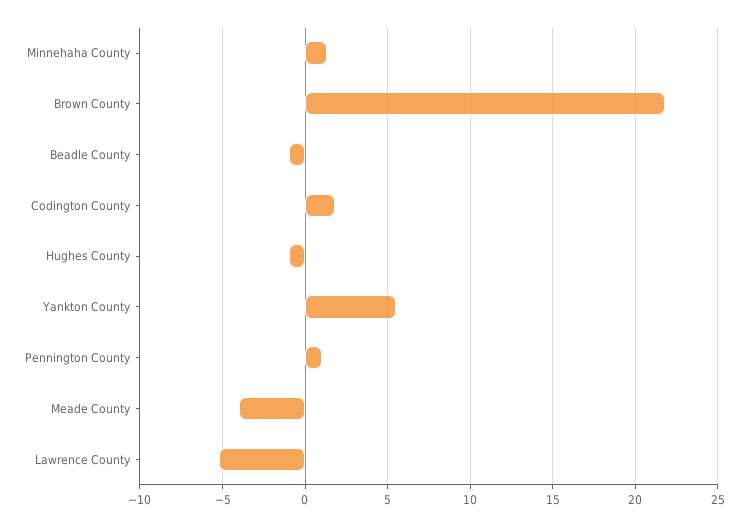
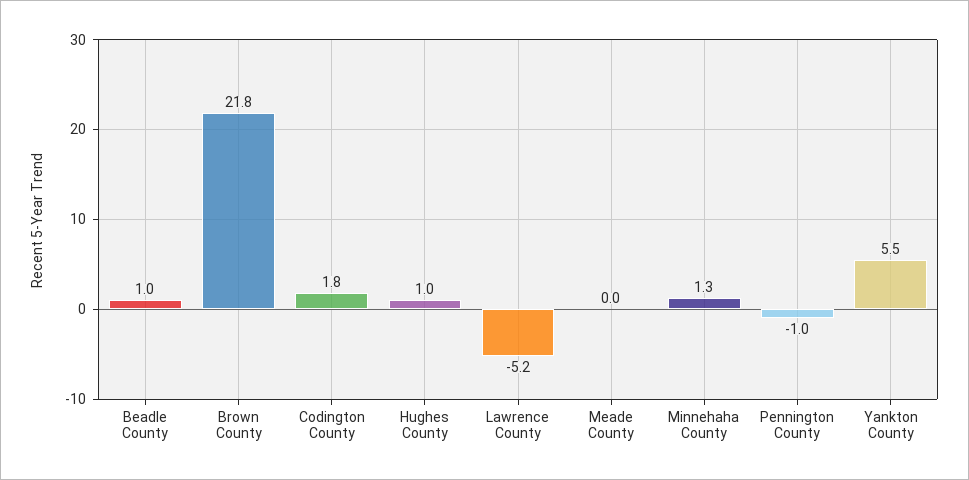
Beadle County: -1 -> 1
Hughes County: -1 -> 1
Pennington County: 1 -> -1
Meade County: -4 -> 0

